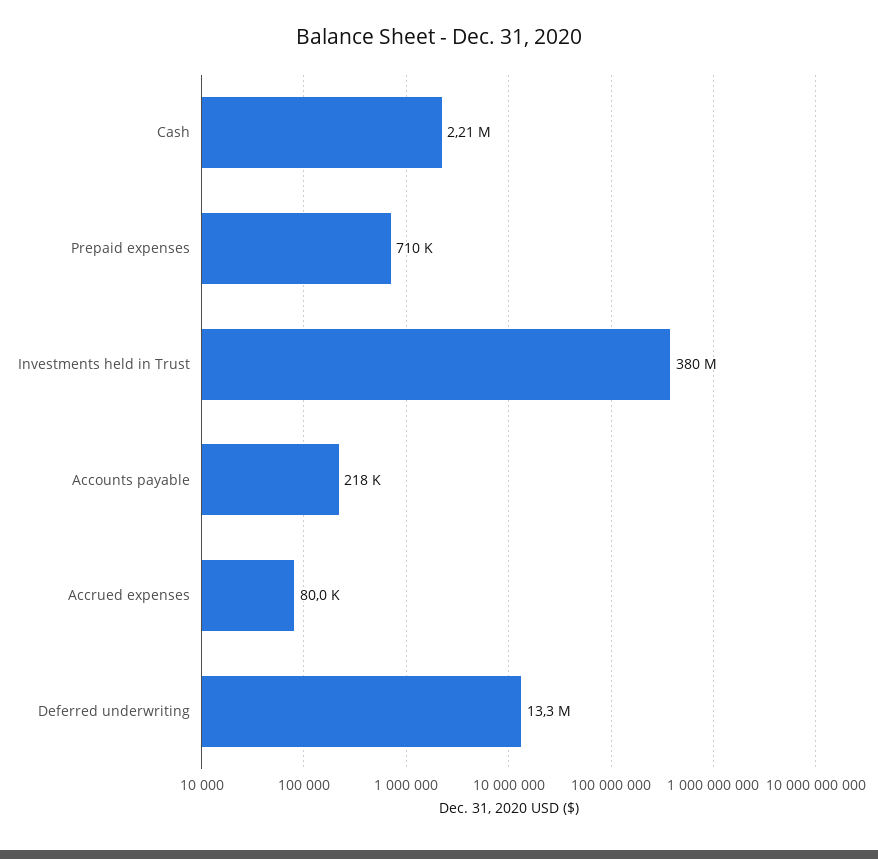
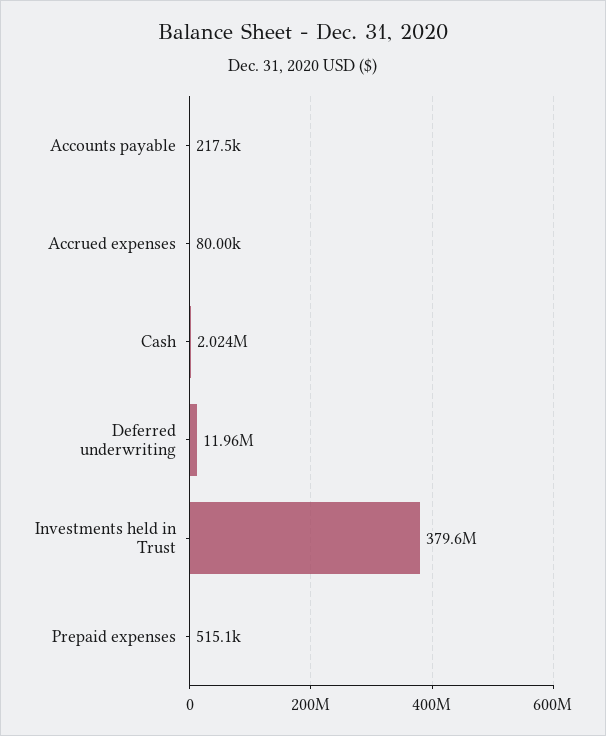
Cash: 2210000 -> 2024000
Prepaid expenses: 710000 -> 515100
Deferred underwriting: 13300000 -> 11960000

